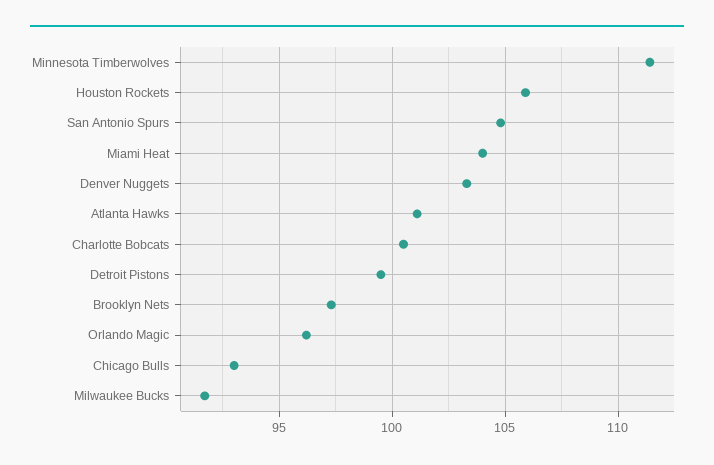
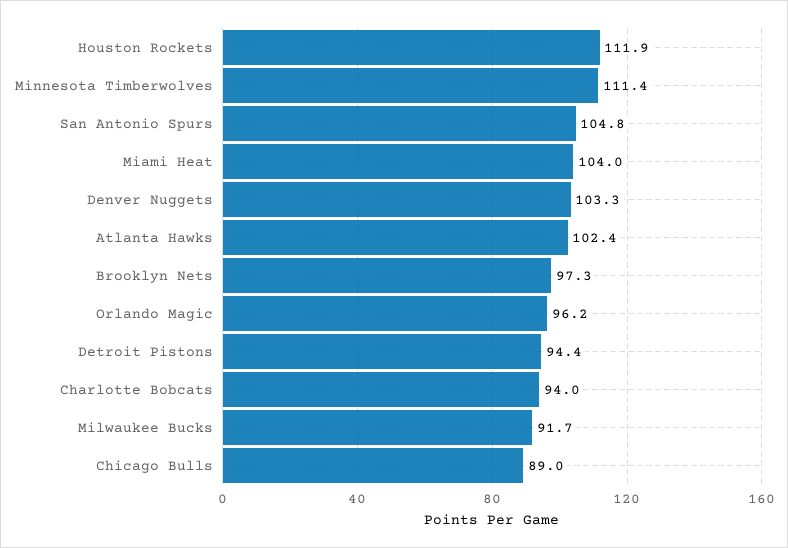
Houston Rockets: 106 -> 111.9
Atlanta Hawks: 101 -> 102.4
Charlotte Bobcats: 100.5 -> 94
Detroit Pistons: 99.5 -> 94.4
Chicago Bulls: 93 -> 89

